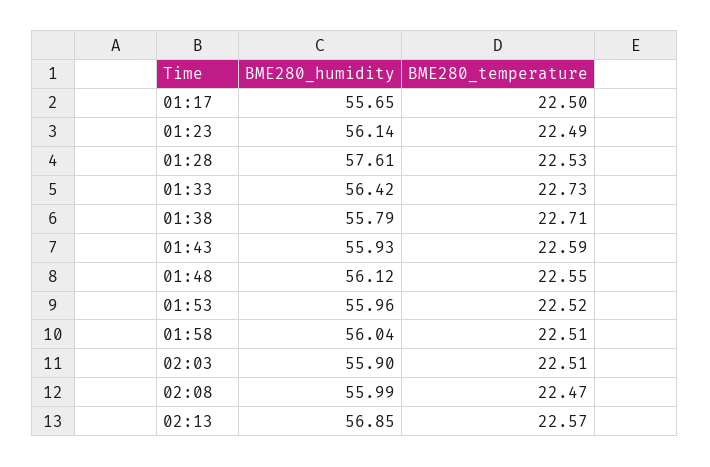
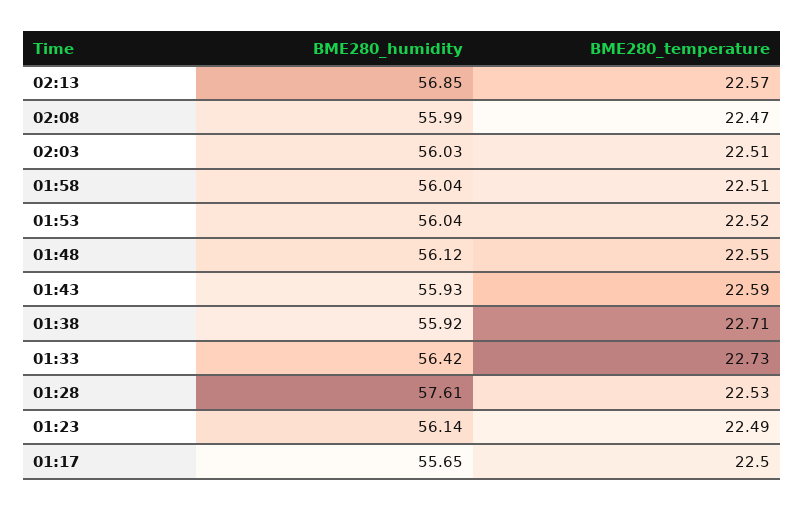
BME280_humidity, 01:38: 55.79 -> 55.92
BME280_humidity, 01:53: 55.96 -> 56.04
BME280_humidity, 02:03: 55.9 -> 56.03

